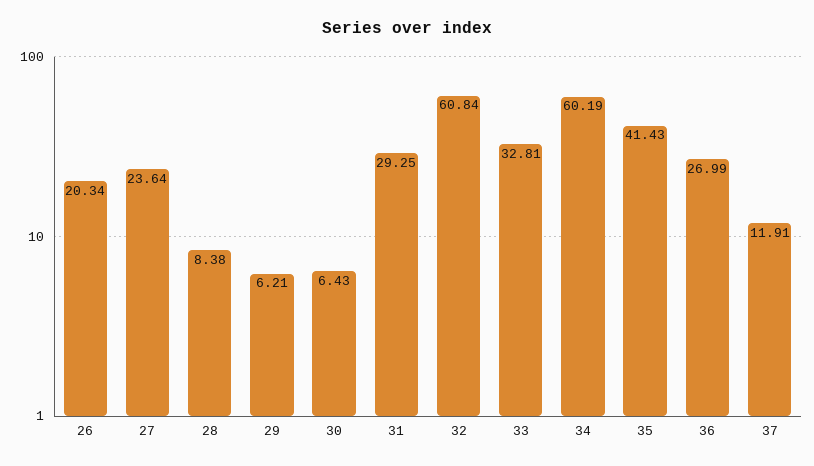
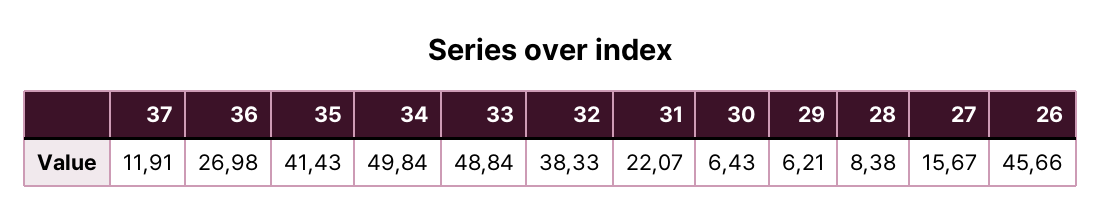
26: 20.34 -> 45.66
27: 23.64 -> 15.67
31: 29.25 -> 22.07
32: 60.84 -> 38.33
33: 32.81 -> 48.84
34: 60.19 -> 49.84
36: 26.99 -> 26.98

